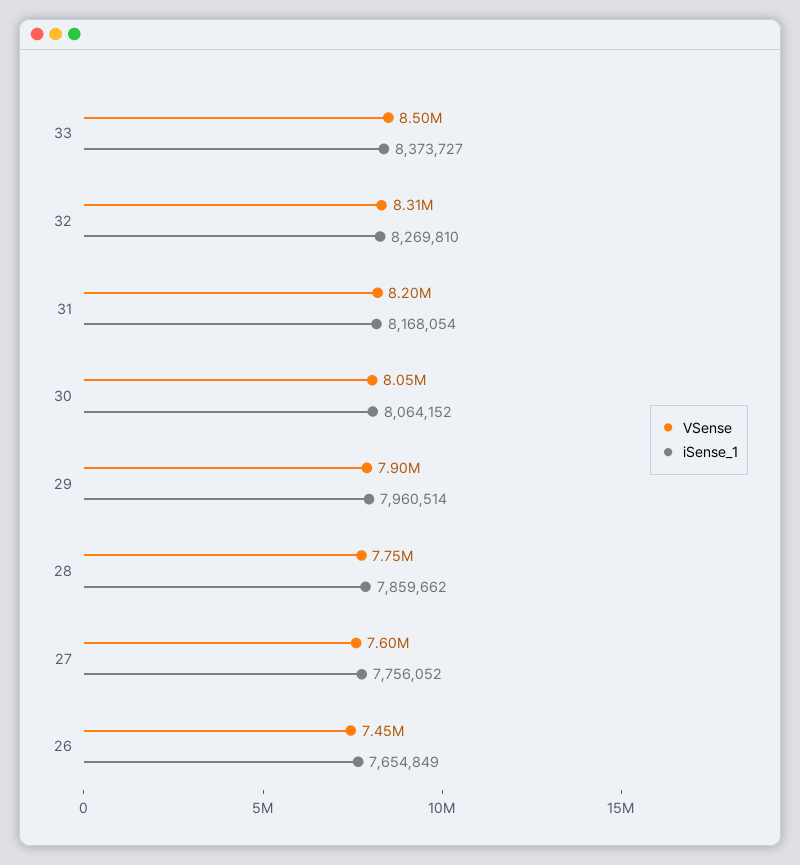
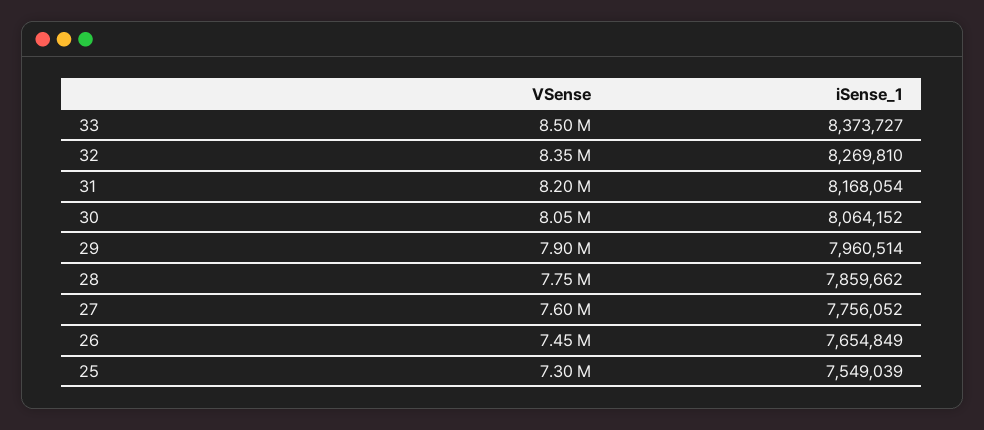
VSense, 32: 8310000 -> 8350000
VSense, 25: none -> 7300000
iSense_1, 25: none -> 7549039

